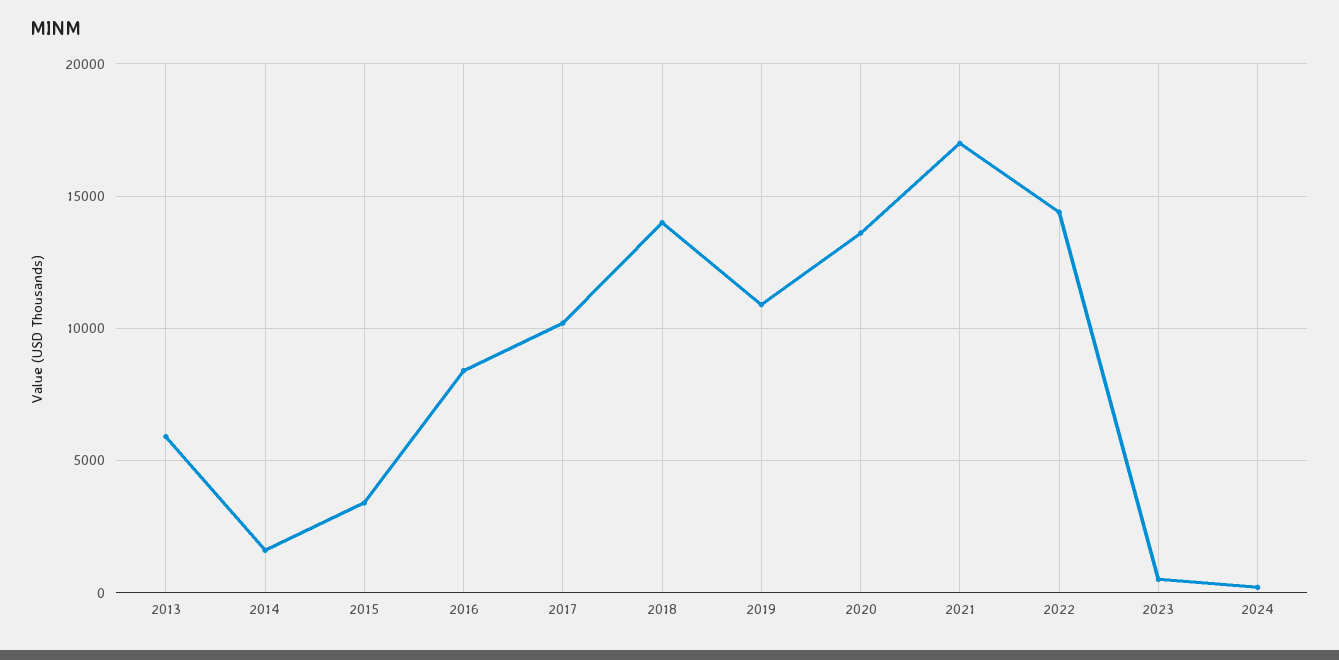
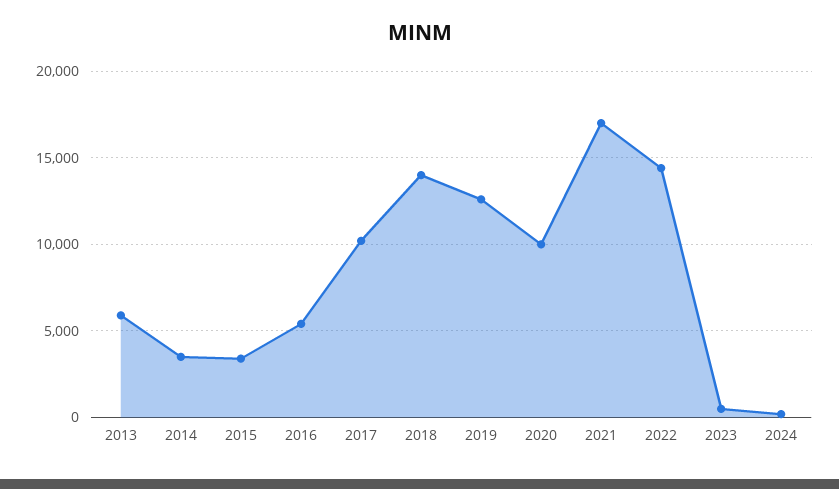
2014: 1500 -> 3500
2016: 8500 -> 5500
2019: 11000 -> 12500
2020: 13500 -> 10000

